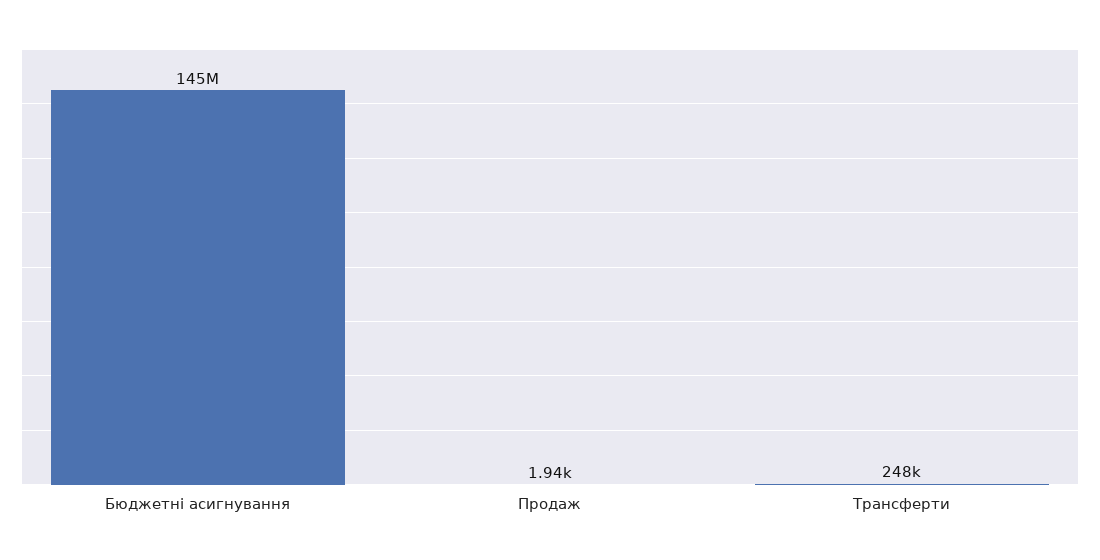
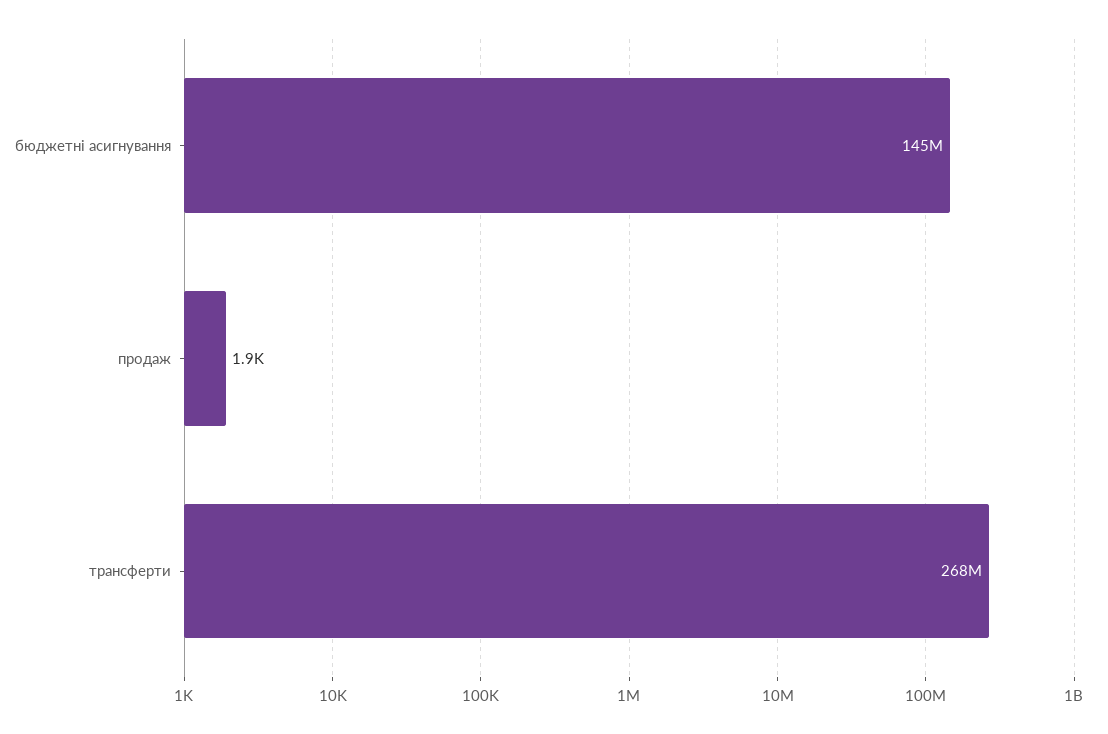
Трансферти: 248000 -> 268000000

